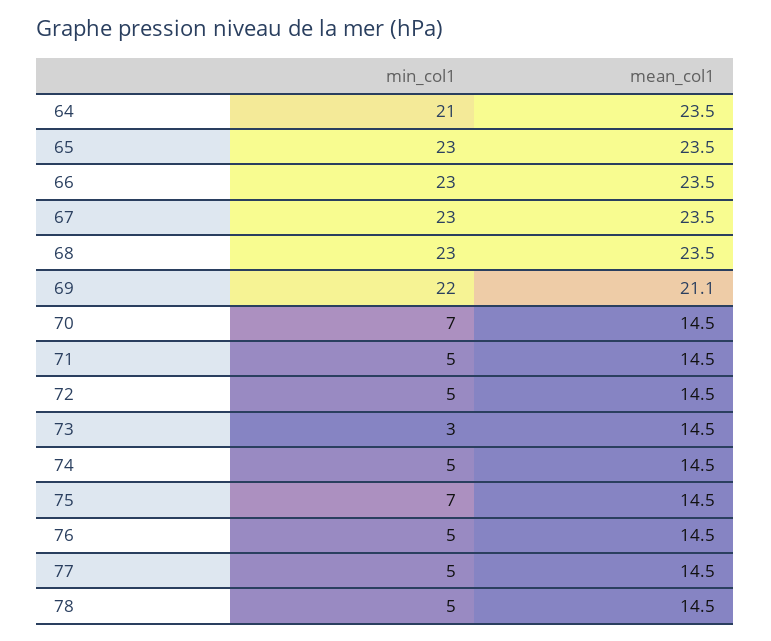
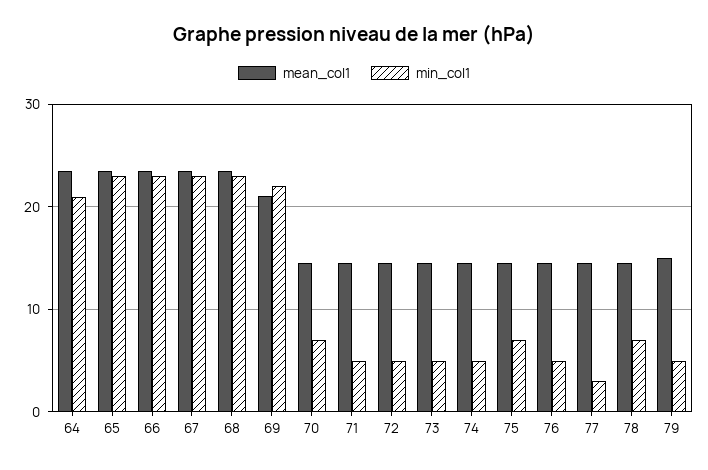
min_col1, 73: 3 -> 5
min_col1, 77: 5 -> 3
min_col1, 78: 5 -> 7
mean_col1, 79: none -> 15
min_col1, 79: none -> 5

